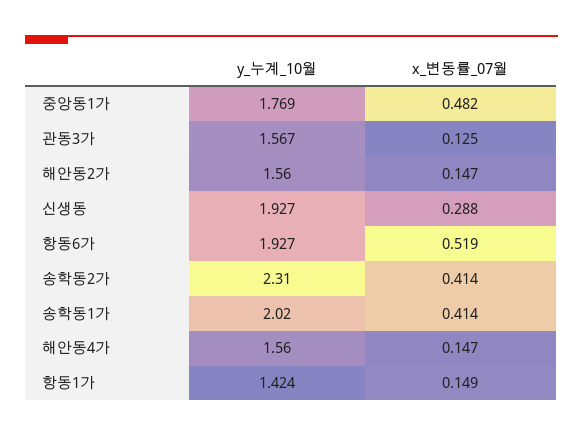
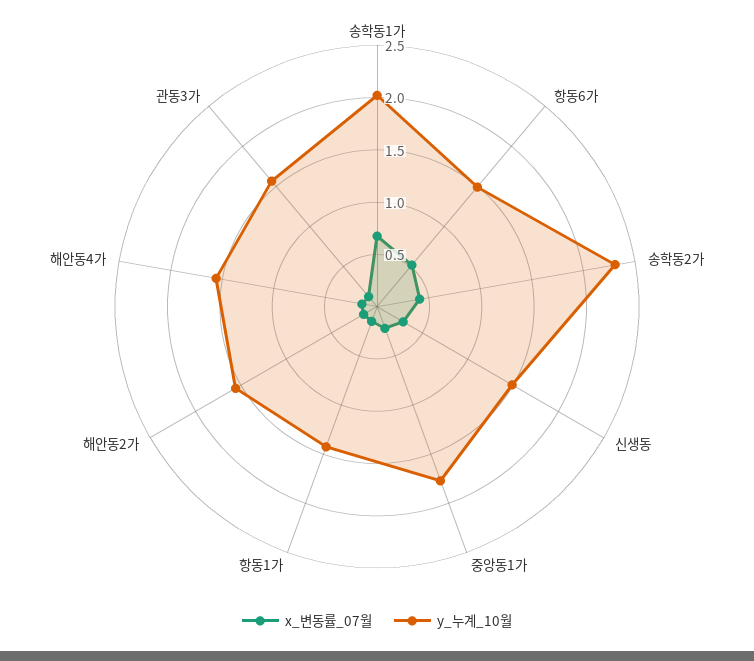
x_변동률_07월, 중앙동1가: 0.482 -> 0.2
y_누계_10월, 신생동: 1.927 -> 1.5
y_누계_10월, 항동6가: 1.927 -> 1.5
x_변동률_07월, 송학동1가: 0.414 -> 0.7

